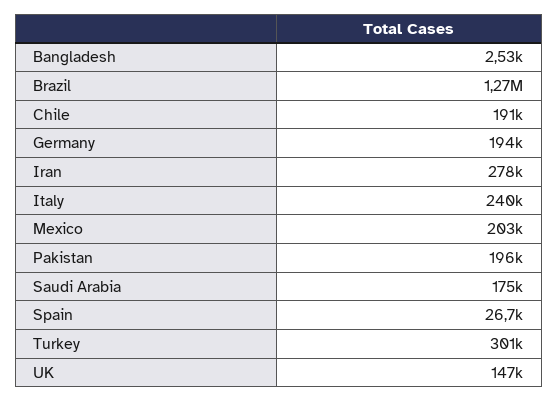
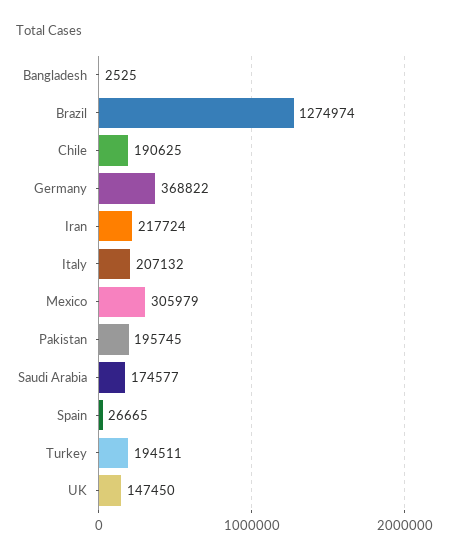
Germany: 194000 -> 368822
Iran: 278000 -> 217724
Italy: 240000 -> 207132
Mexico: 203000 -> 305979
Turkey: 301000 -> 194511

